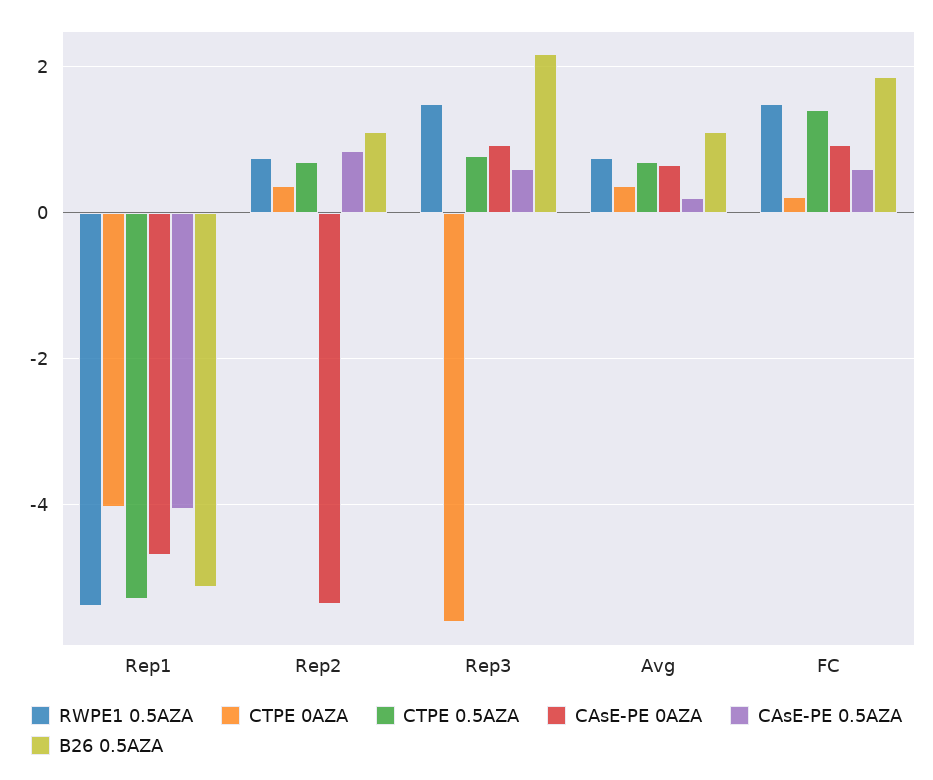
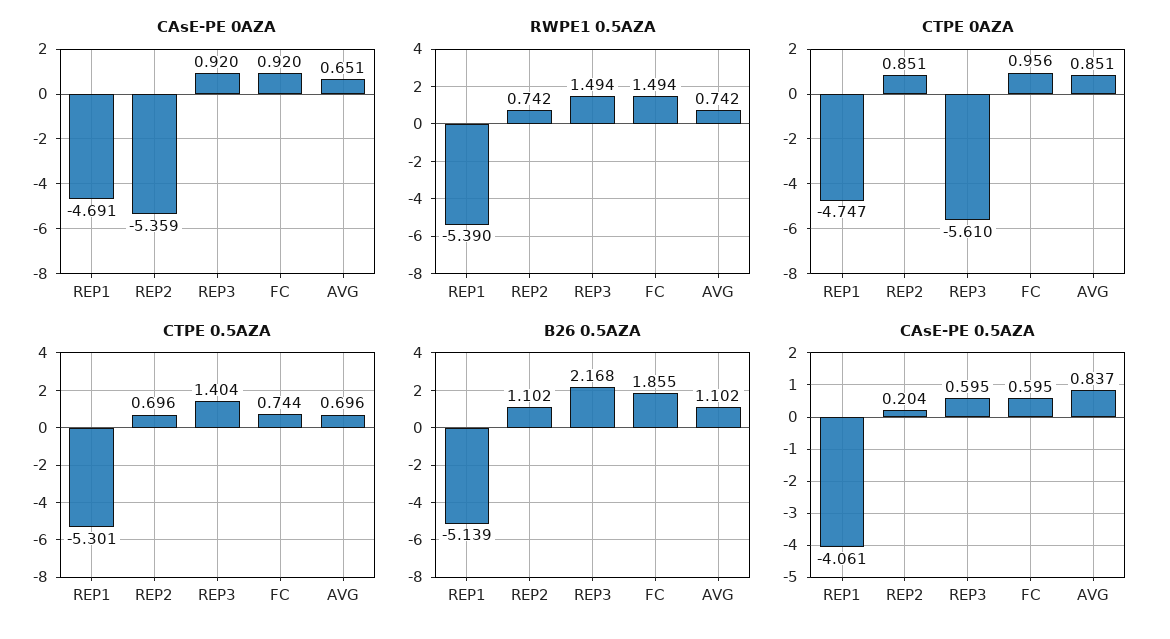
CTPE 0AZA, Rep1: -4 -> -4.747
CTPE 0AZA, Rep2: 0.4 -> 0.851
CAsE-PE 0.5AZA, Rep2: 0.8 -> 0.204
CTPE 0.5AZA, Rep3: 0.8 -> 1.404
CTPE 0AZA, Avg: 0.4 -> 0.851
CAsE-PE 0.5AZA, Avg: 0.2 -> 0.837
CTPE 0AZA, FC: 0.2 -> 0.956
CTPE 0.5AZA, FC: 1.4 -> 0.744

